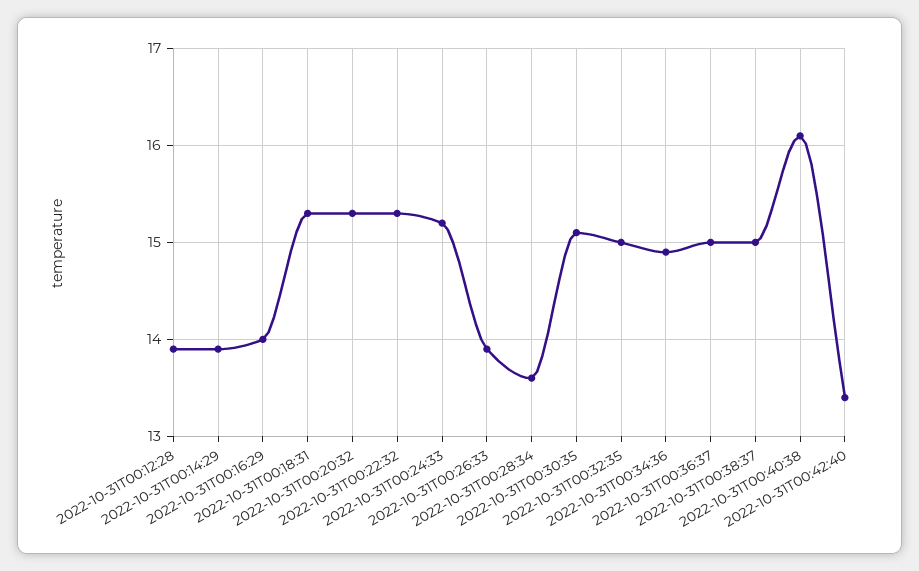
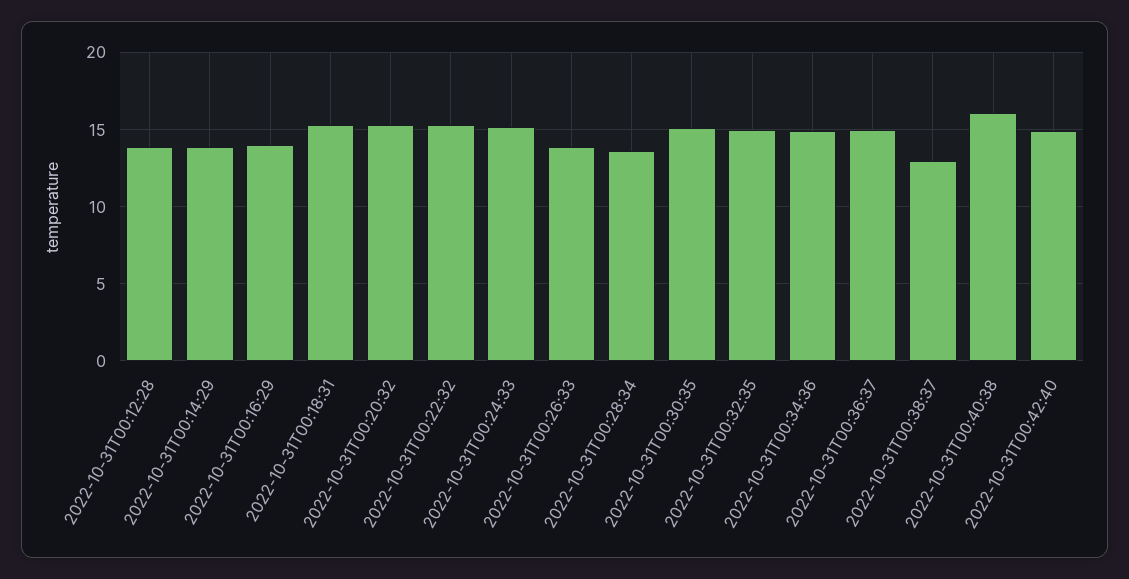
2022-10-31T00:38:37: 15 -> 13
2022-10-31T00:42:40: 13.4 -> 15

